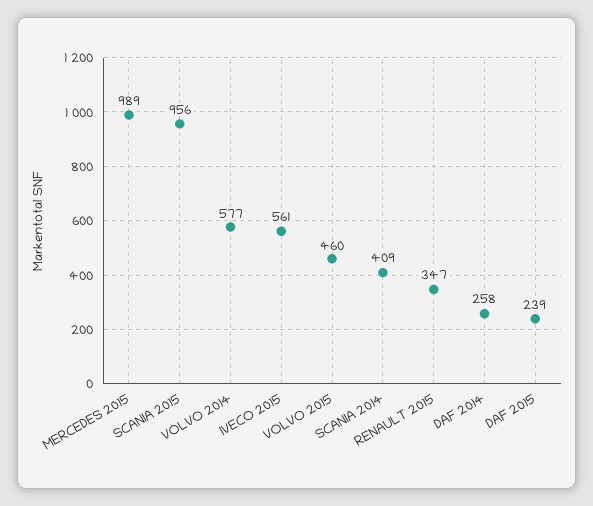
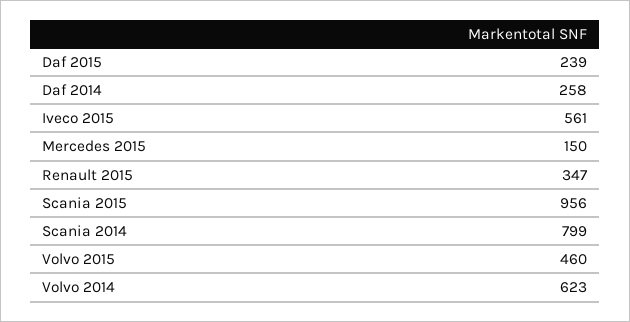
MERCEDES 2015: 989 -> 150
VOLVO 2014: 577 -> 623
SCANIA 2014: 409 -> 799

